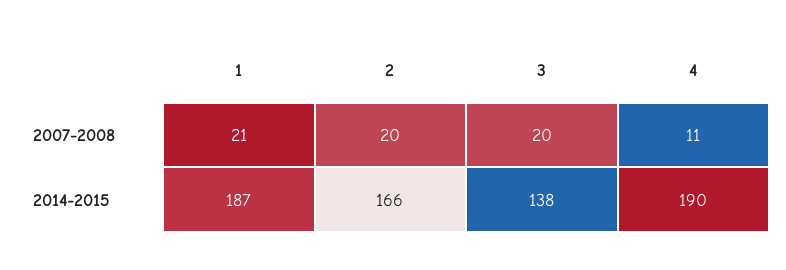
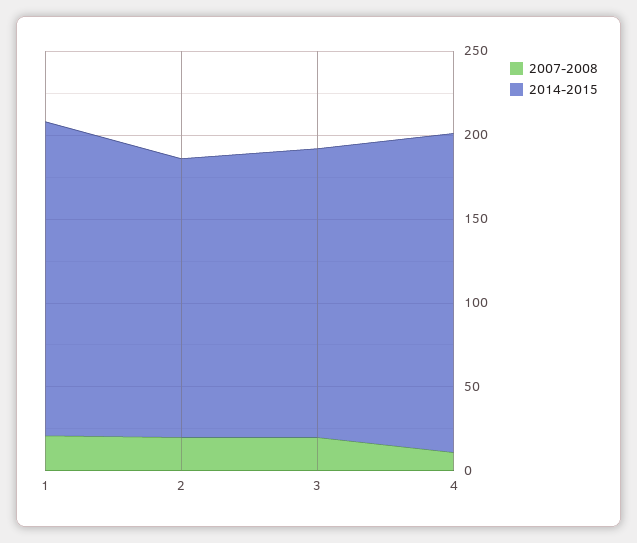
2014-2015, 3: 138 -> 170

